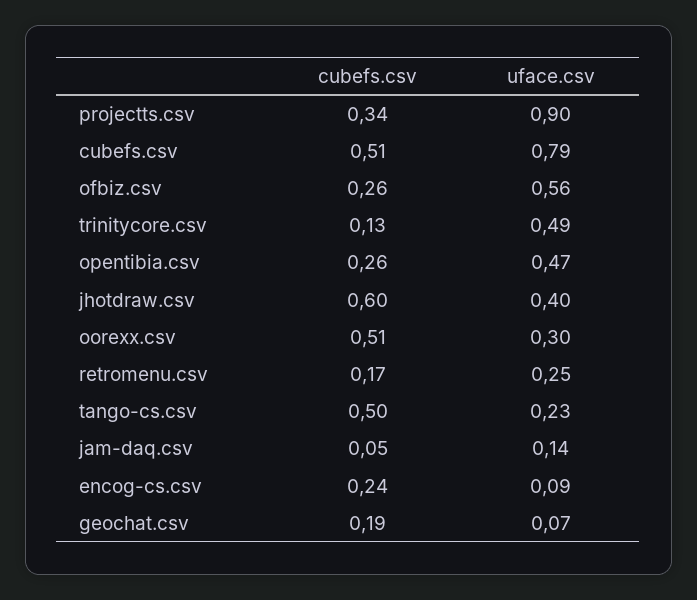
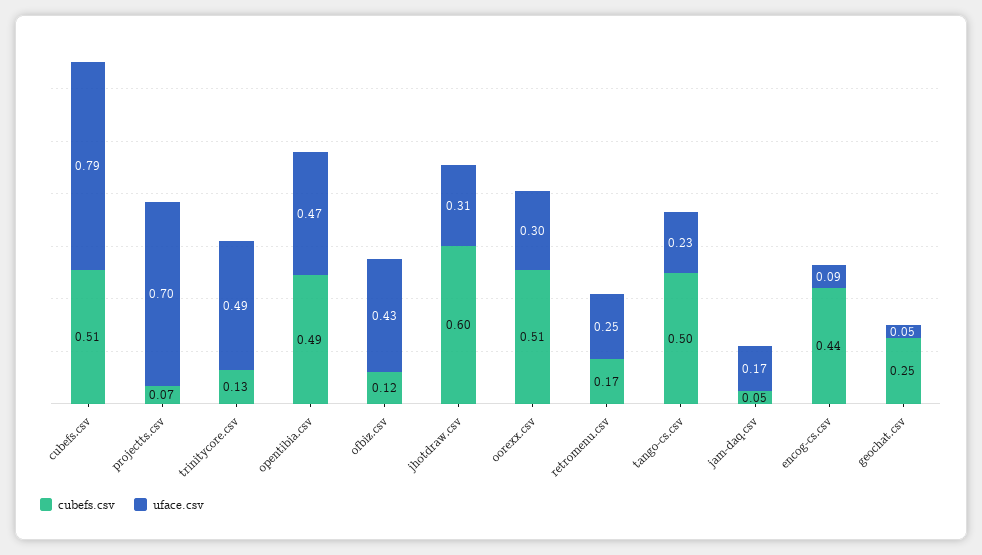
cubefs.csv, projectts.csv: 0.34 -> 0.07
uface.csv, projectts.csv: 0.9 -> 0.7
cubefs.csv, ofbiz.csv: 0.26 -> 0.12
uface.csv, ofbiz.csv: 0.56 -> 0.43
cubefs.csv, opentibia.csv: 0.26 -> 0.49
uface.csv, jhotdraw.csv: 0.4 -> 0.31
uface.csv, jam-daq.csv: 0.14 -> 0.17
cubefs.csv, encog-cs.csv: 0.24 -> 0.44
cubefs.csv, geochat.csv: 0.19 -> 0.25
uface.csv, geochat.csv: 0.07 -> 0.05

